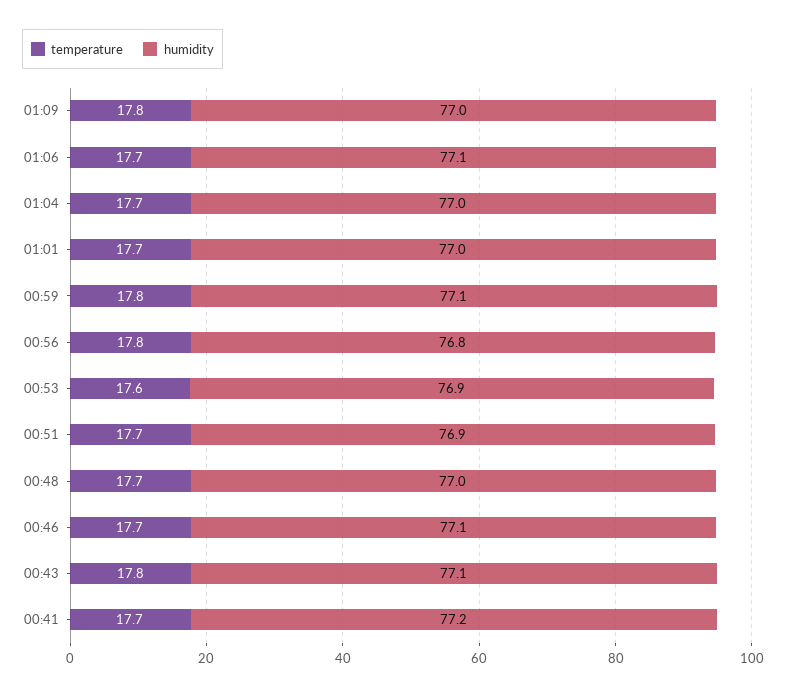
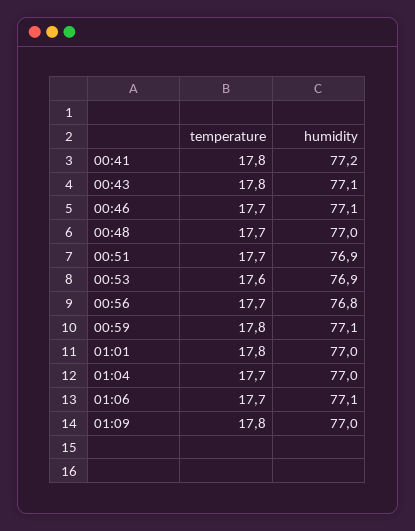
temperature, 01:01: 17.7 -> 17.8
temperature, 00:56: 17.8 -> 17.7
temperature, 00:41: 17.7 -> 17.8

